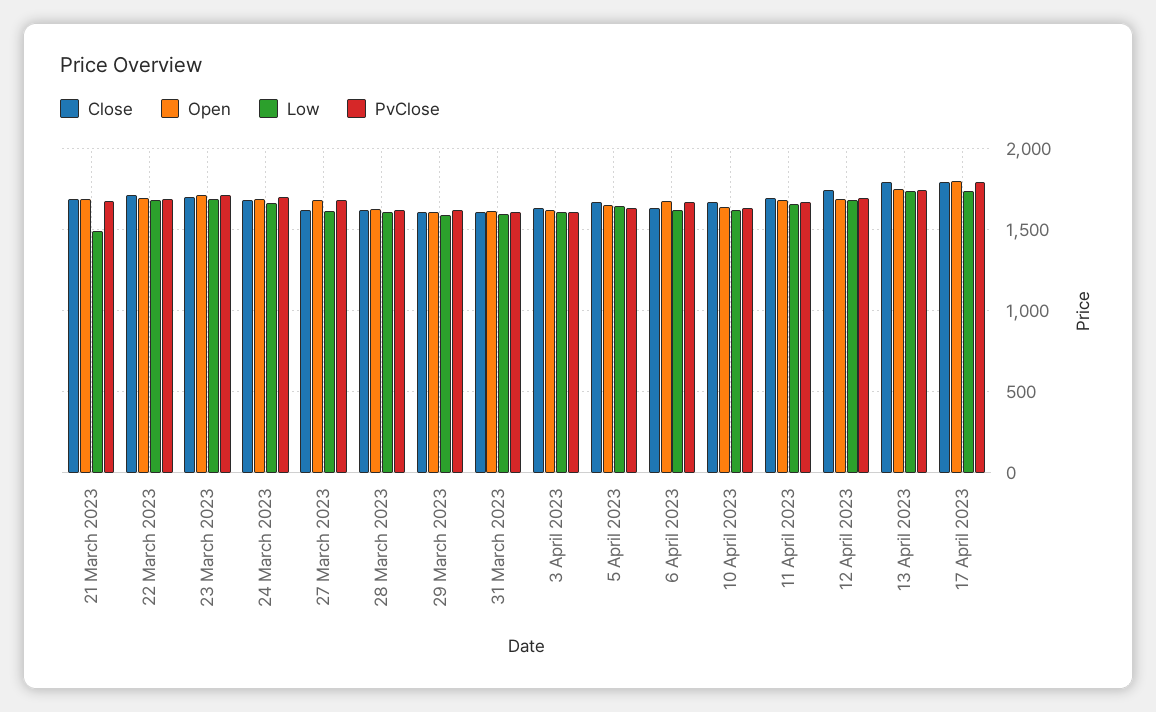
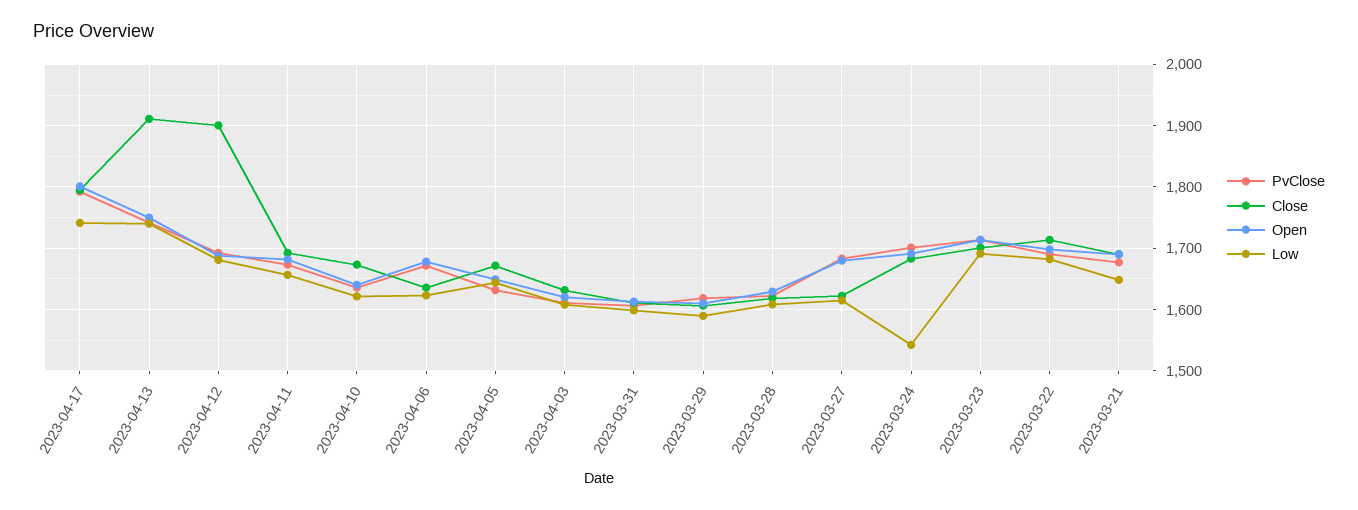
Low, 21 March 2023: 1500 -> 1650
Low, 24 March 2023: 1650 -> 1540
Close, 12 April 2023: 1750 -> 1900
Close, 13 April 2023: 1800 -> 1910

